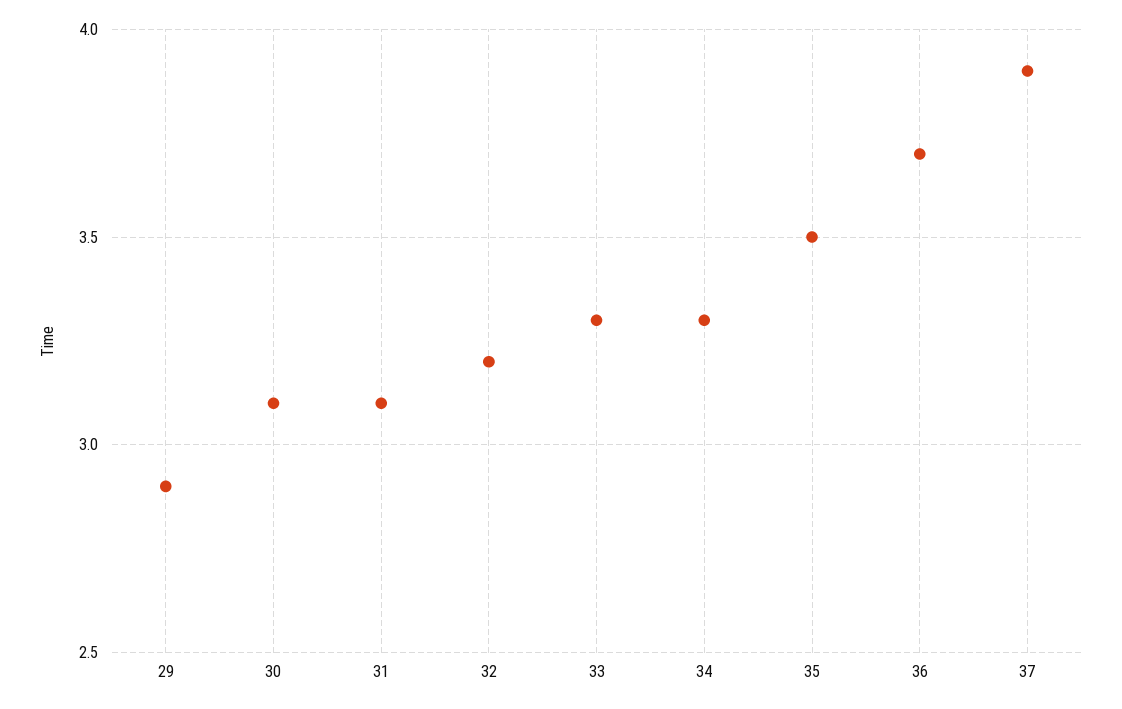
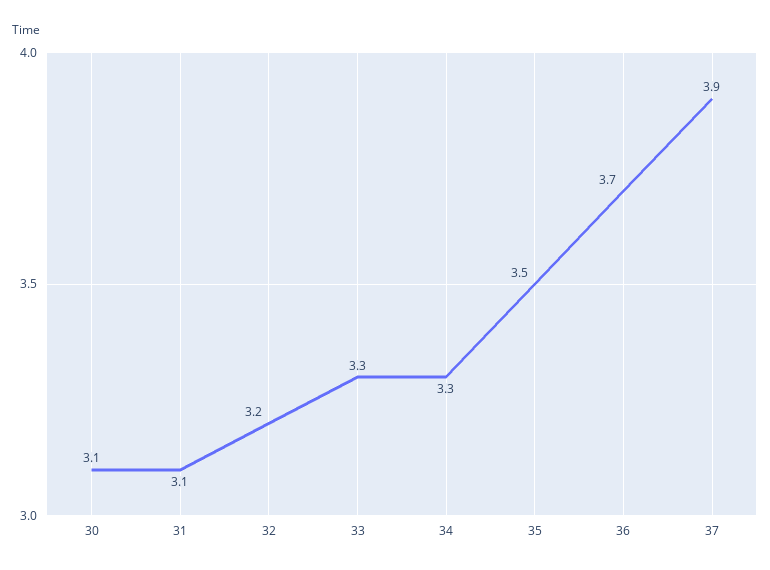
29: 2.9 -> none

